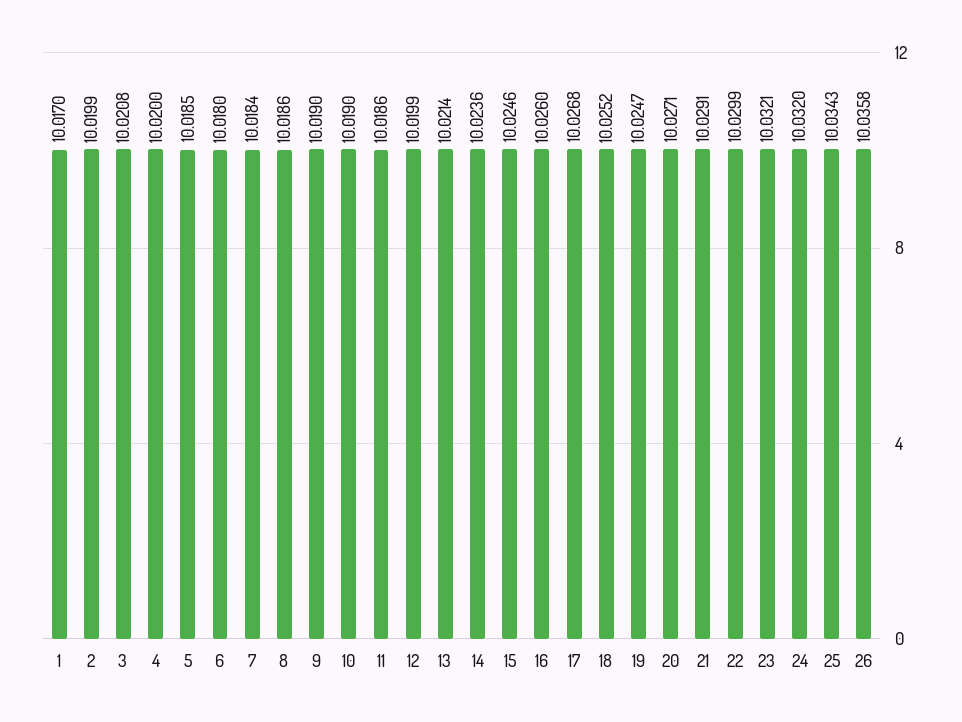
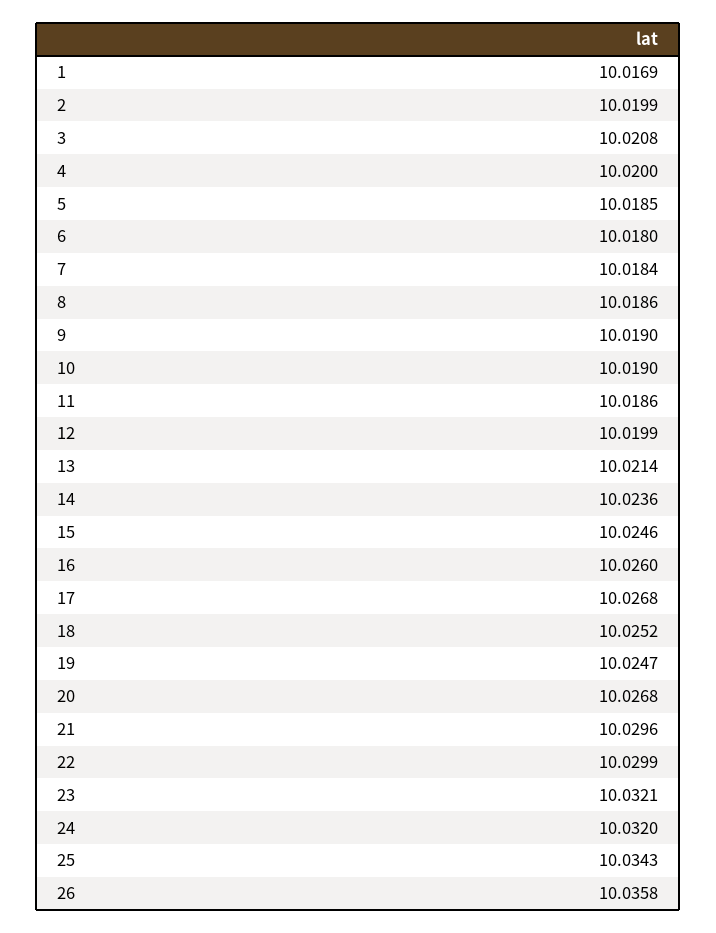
1: 10.017 -> 10.0169
20: 10.0271 -> 10.0268
21: 10.0291 -> 10.0296

